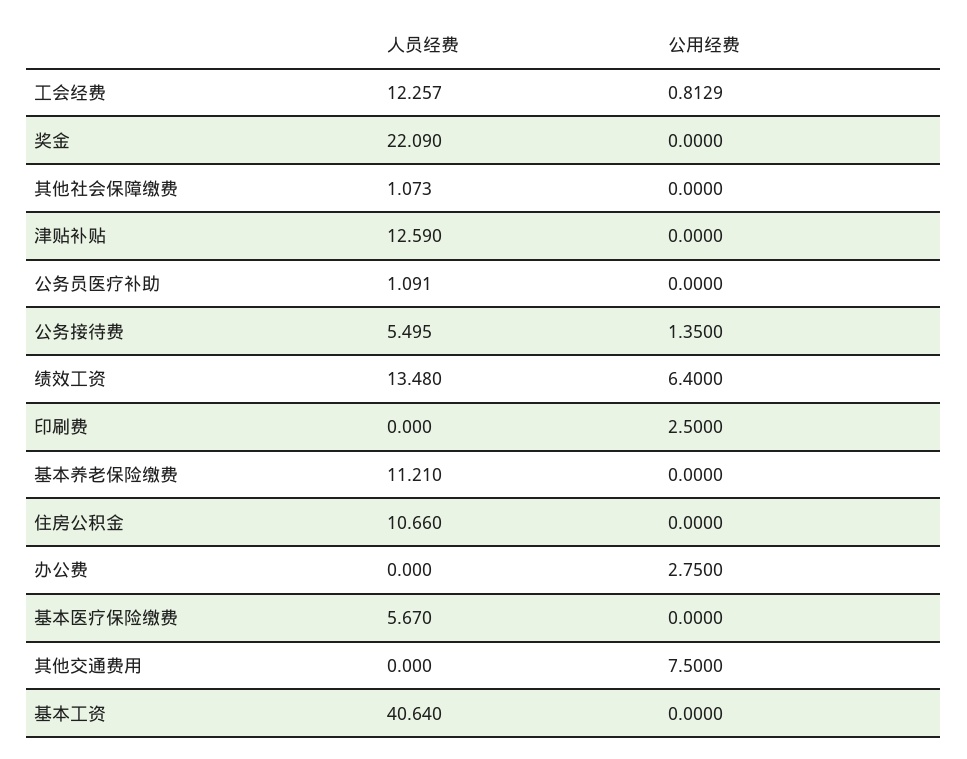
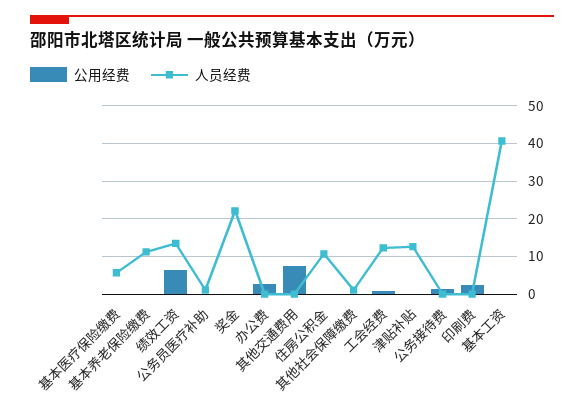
人员经费, 公务接待费: 5.495 -> 0

